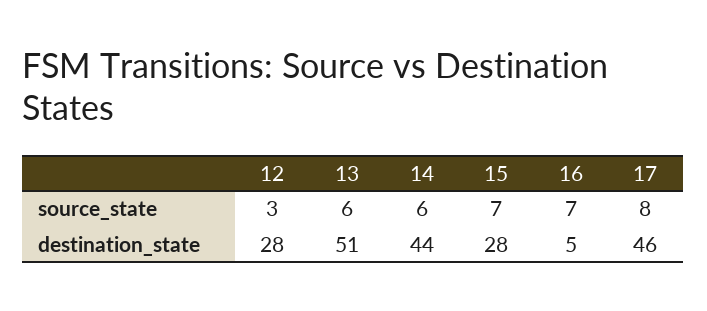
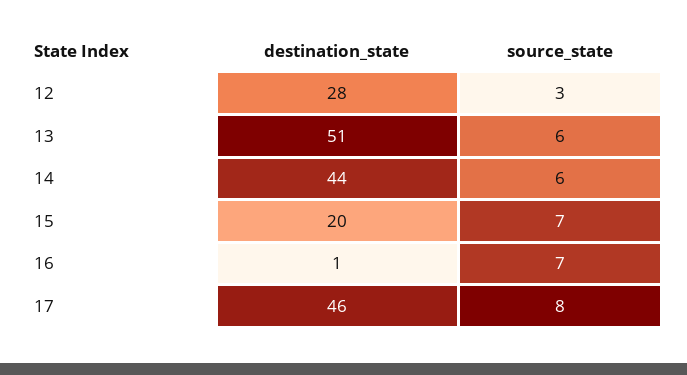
15, destination_state: 28 -> 20
16, destination_state: 5 -> 1

